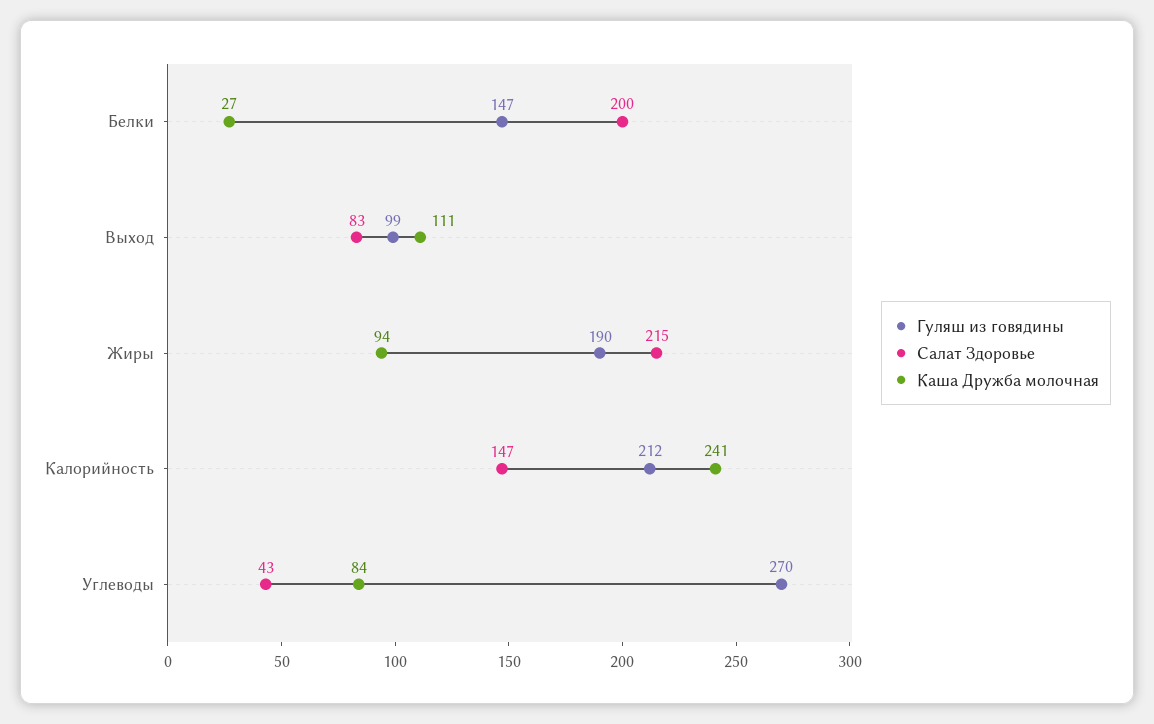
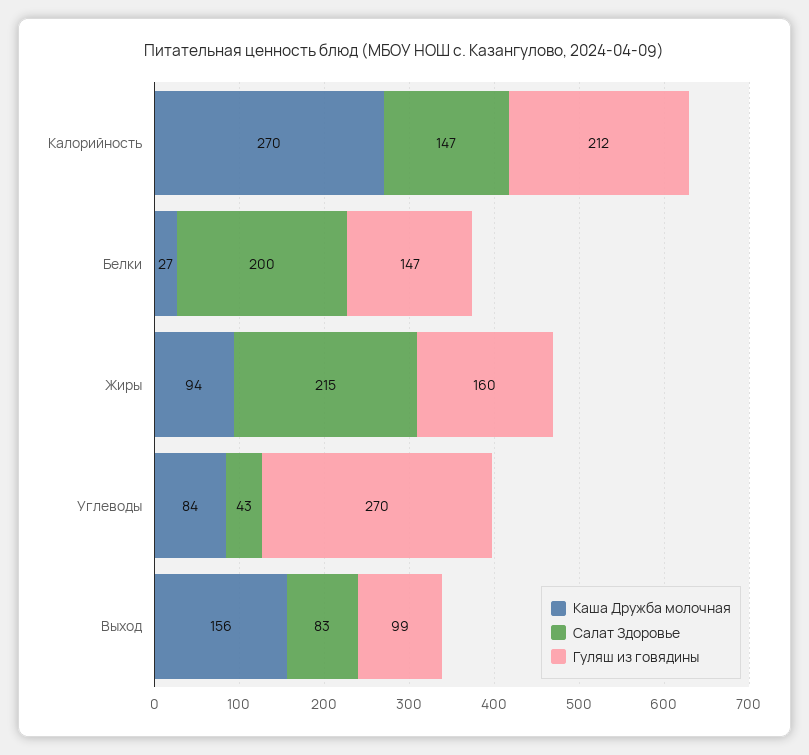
Каша Дружба молочная, Выход: 111 -> 156
Гуляш из говядины, Жиры: 190 -> 160
Каша Дружба молочная, Калорийность: 241 -> 270

